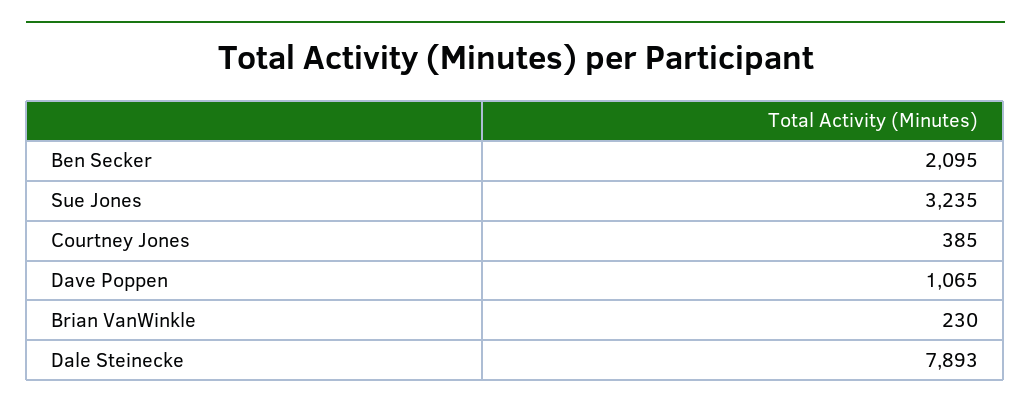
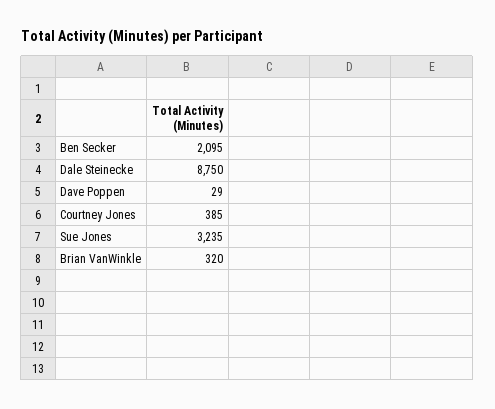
Dave Poppen: 1065 -> 29
Brian VanWinkle: 230 -> 320
Dale Steinecke: 7893 -> 8750

